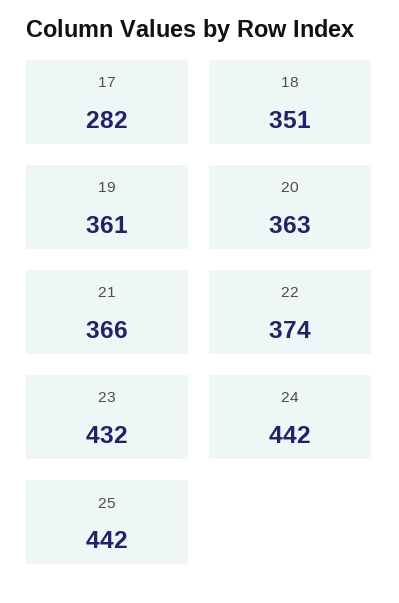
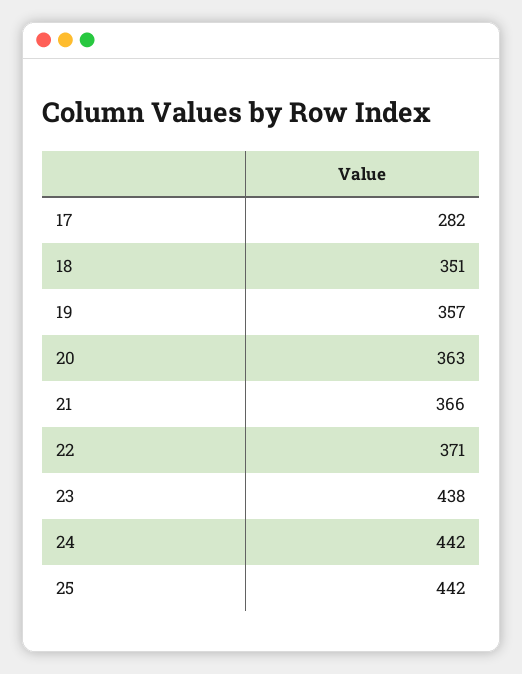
19: 361 -> 357
22: 374 -> 371
23: 432 -> 438

